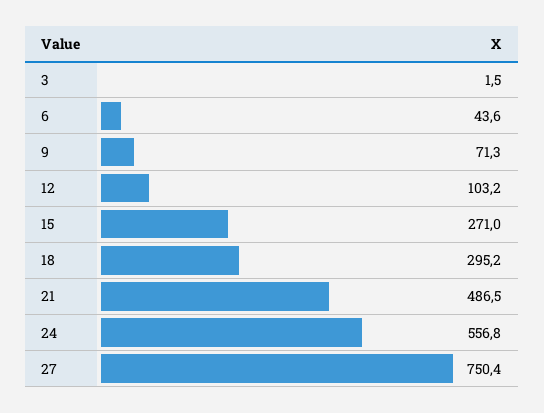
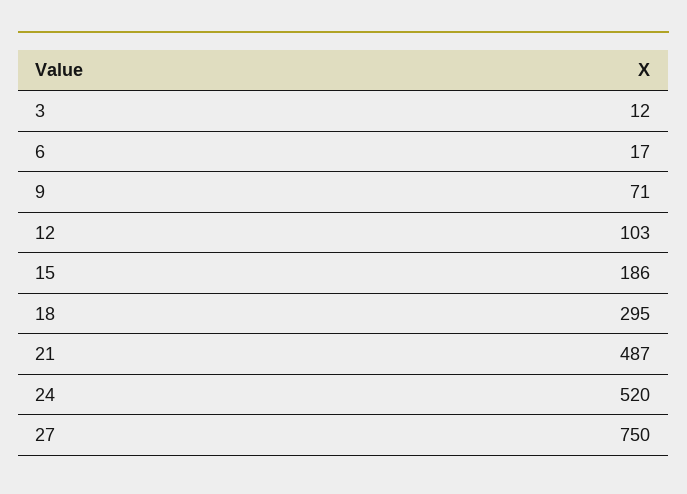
3: 1.5 -> 12
6: 43.6 -> 17
15: 271 -> 186
24: 556.8 -> 520

